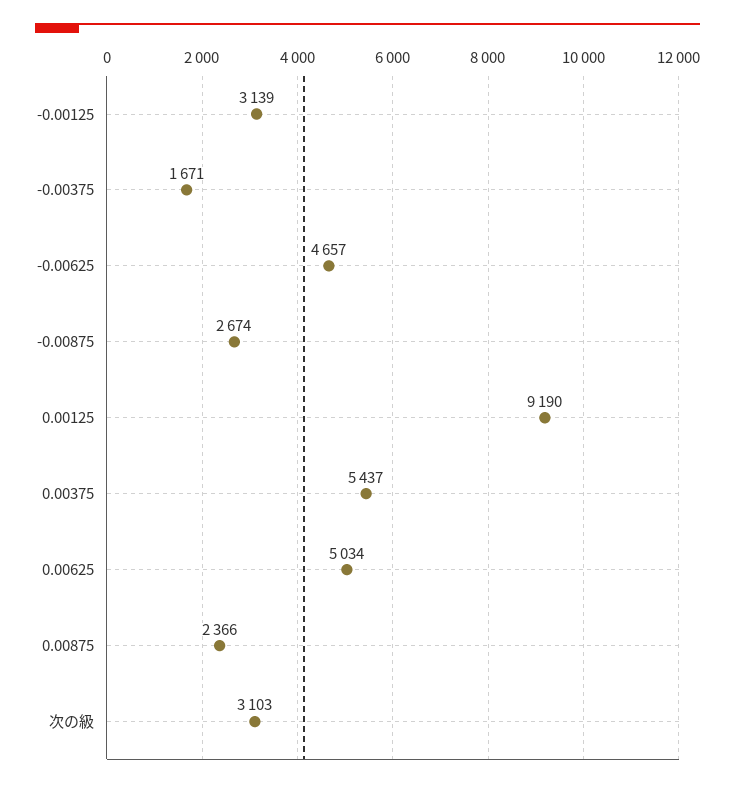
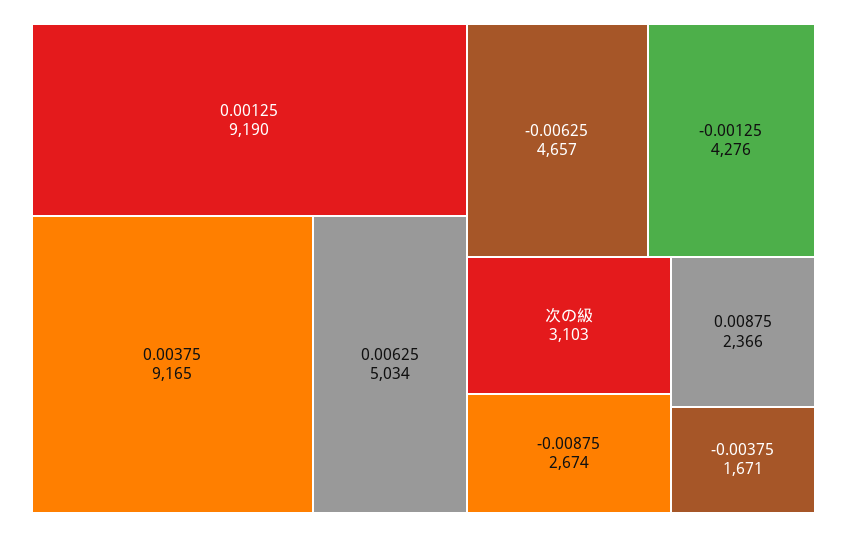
-0.00125: 3139 -> 4276
0.00375: 5437 -> 9165

